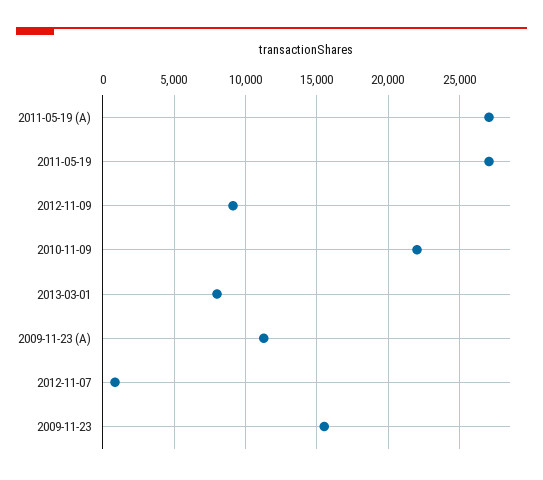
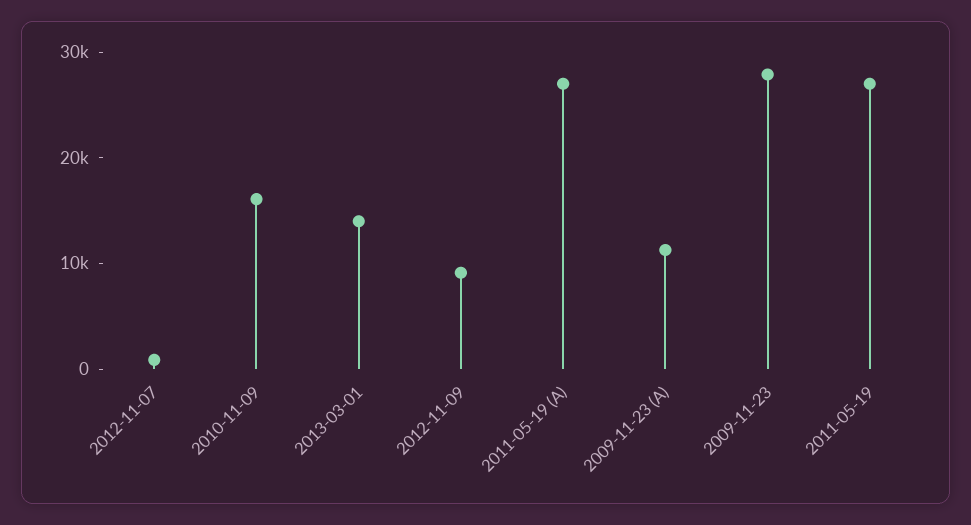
2010-11-09: 22000 -> 16000
2013-03-01: 8000 -> 14000
2009-11-23: 15500 -> 28000

